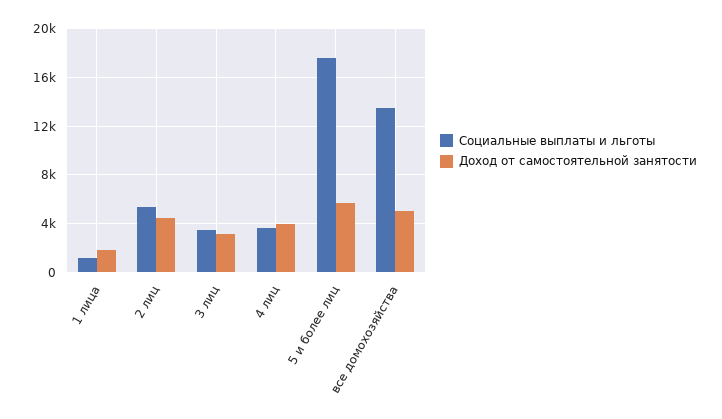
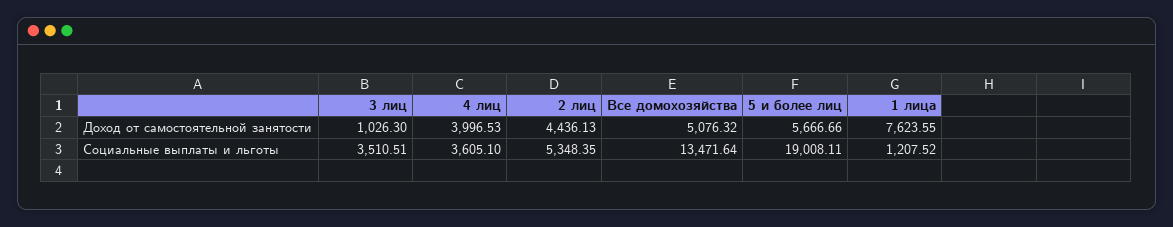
Доход от самостоятельной занятости, 1 лица: 2000 -> 7623.55
Доход от самостоятельной занятости, 3 лиц: 3000 -> 1026.3
Социальные выплаты и льготы, 5 и более лиц: 17500 -> 19008.11

